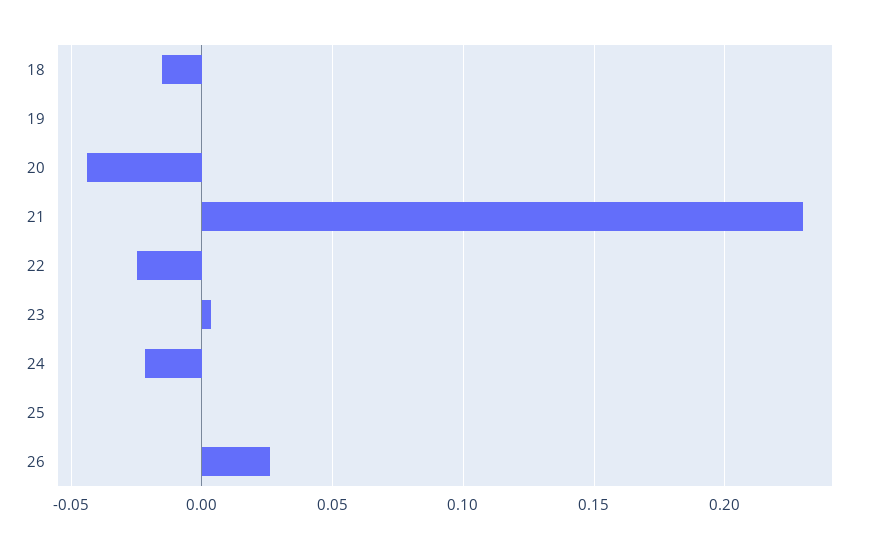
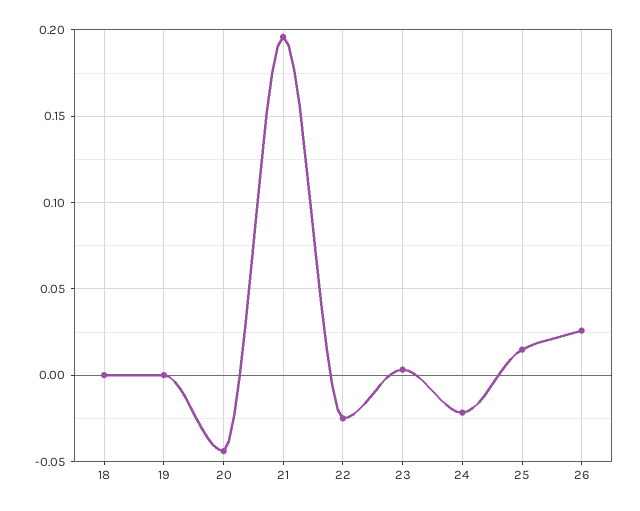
18: -0.015 -> 0
21: 0.23 -> 0.195
25: 0 -> 0.015

